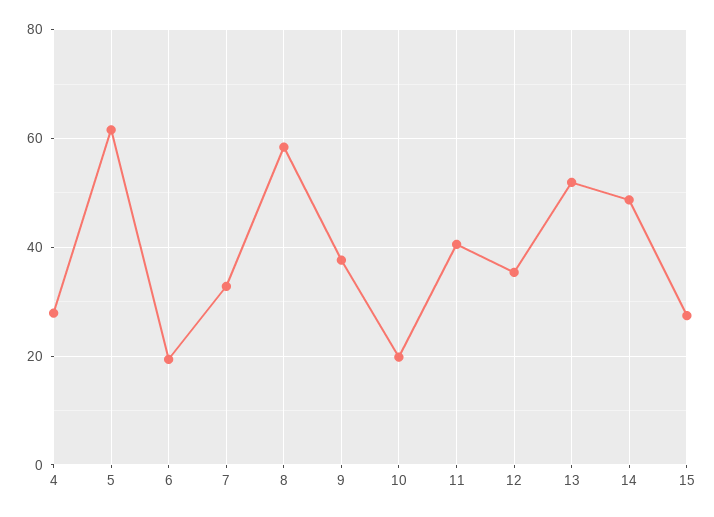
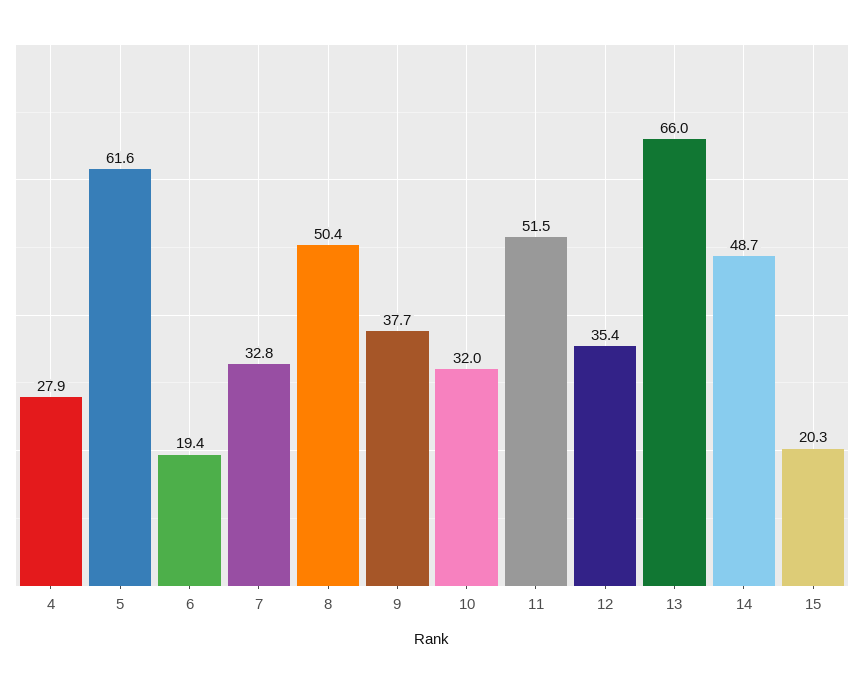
8: 58 -> 50.4
10: 20 -> 32
11: 40 -> 51.5
13: 52 -> 66
15: 28 -> 20.3

